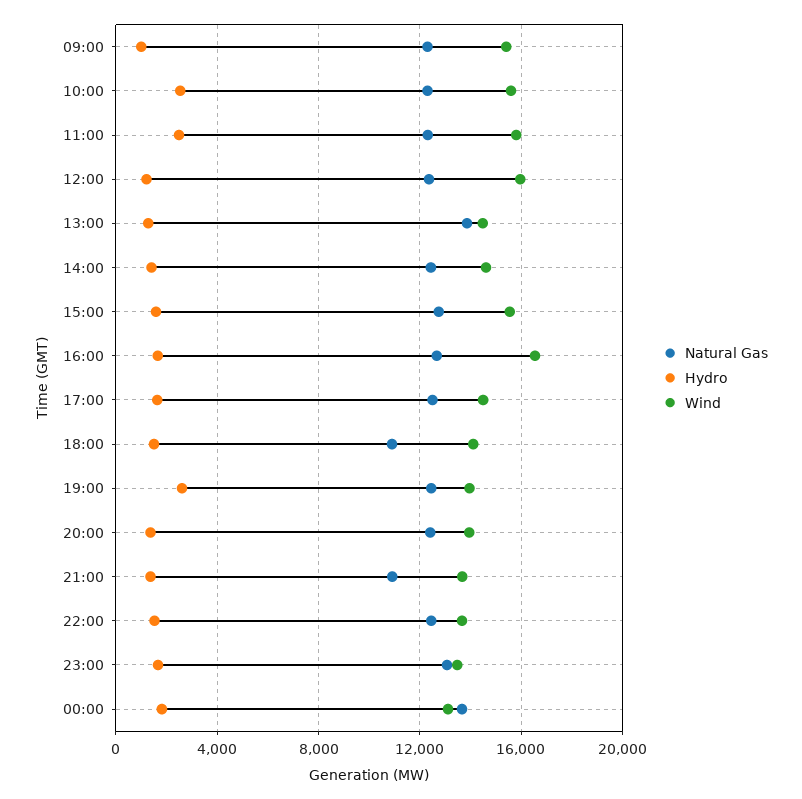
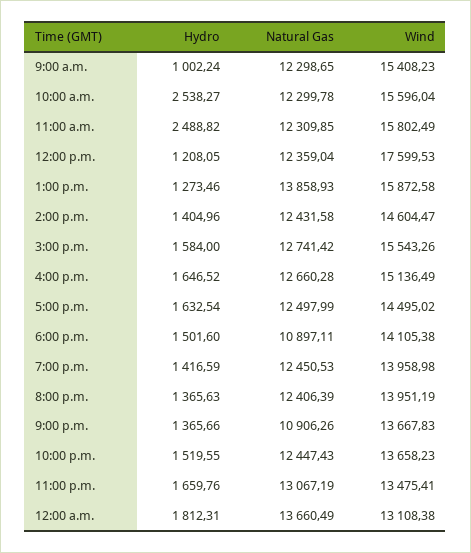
Wind, 12:00: 16000 -> 17599.53
Wind, 13:00: 14500 -> 15872.58
Wind, 16:00: 16500 -> 15136.49
Hydro, 19:00: 2500 -> 1416.59

